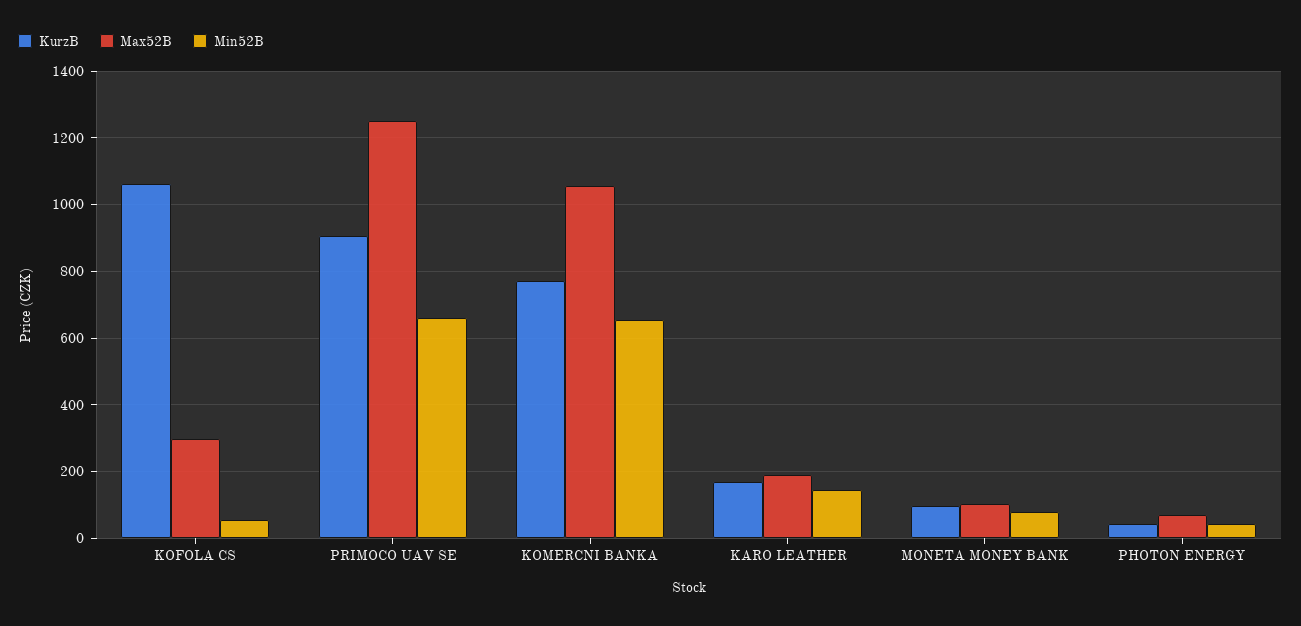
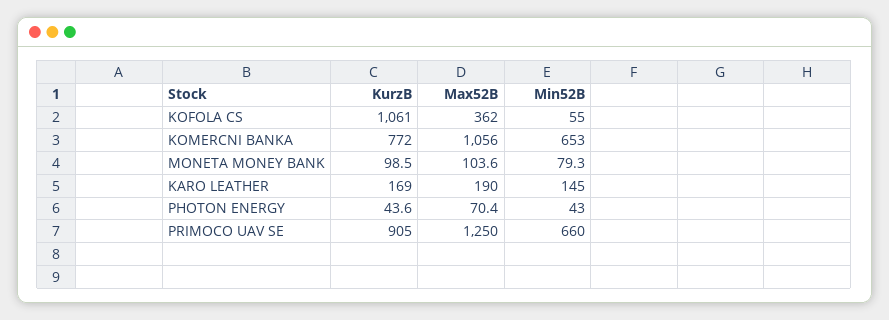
Max52B, KOFOLA CS: 300 -> 362

